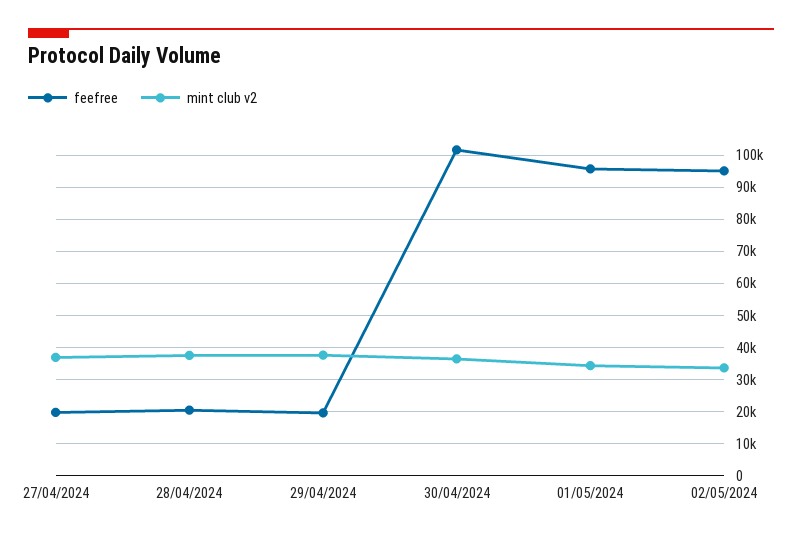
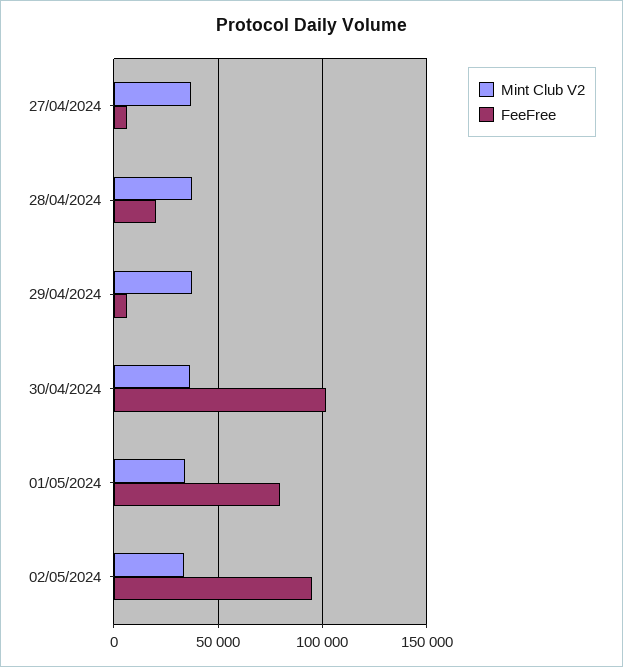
feefree, 27/04/2024: 20000 -> 5000
feefree, 29/04/2024: 20000 -> 5000
feefree, 01/05/2024: 96000 -> 80000

